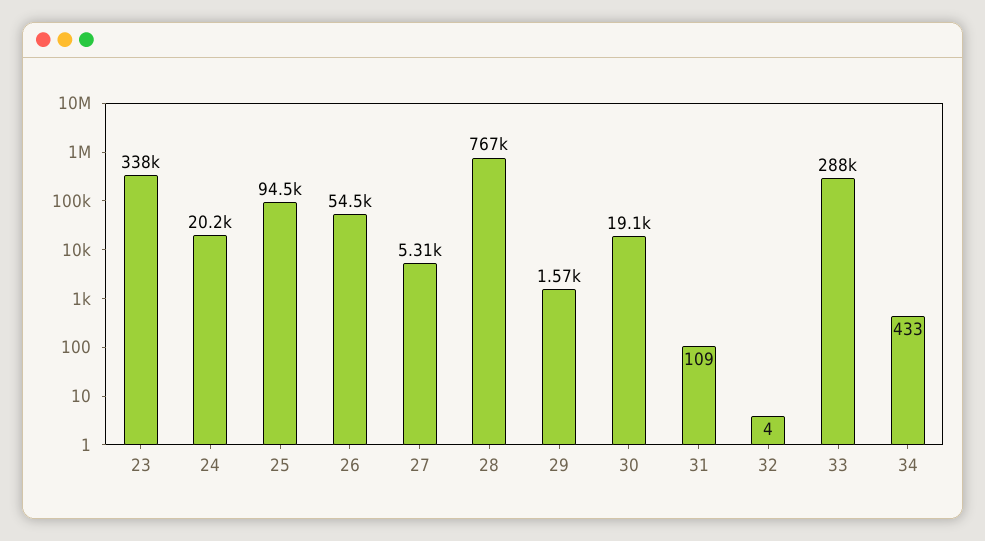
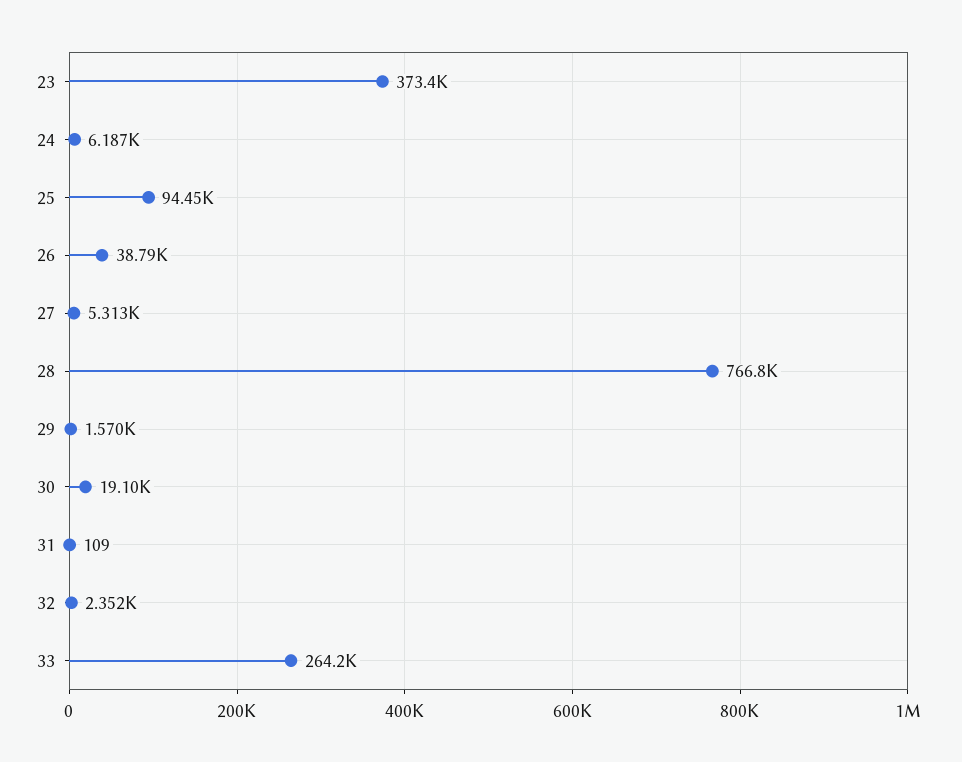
23: 338000 -> 373400
24: 20200 -> 6187
26: 54500 -> 38790
32: 4 -> 2352
33: 288000 -> 264200
34: 433 -> none

